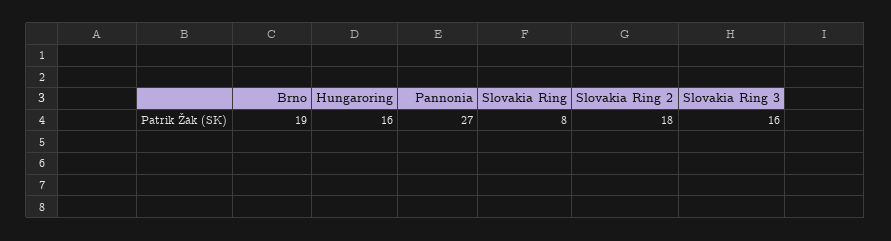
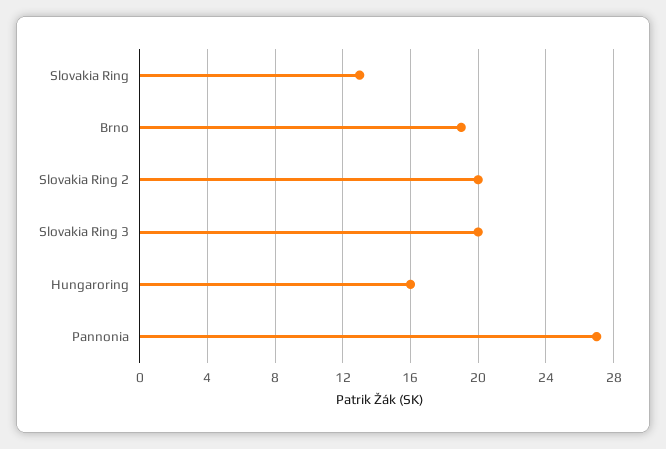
Slovakia Ring: 8 -> 13
Slovakia Ring 2: 18 -> 20
Slovakia Ring 3: 16 -> 20

